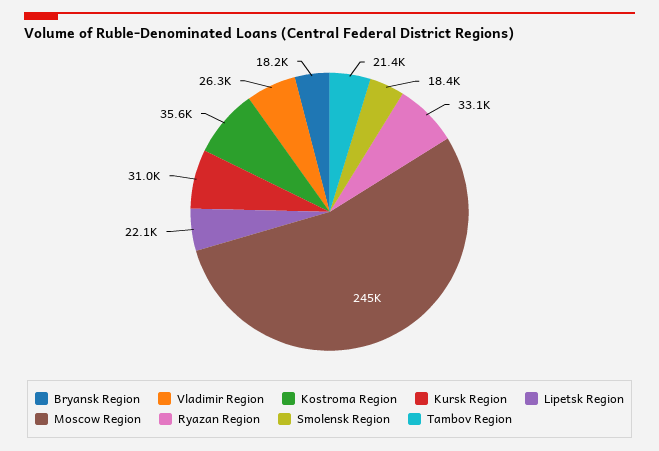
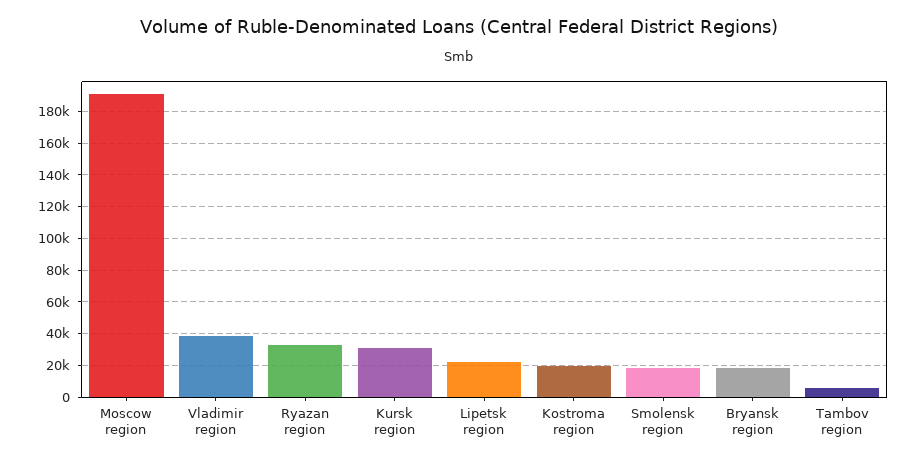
Vladimir Region: 26300 -> 40000
Kostroma Region: 35600 -> 20000
Moscow Region: 245000 -> 190000
Tambov Region: 21400 -> 5000

